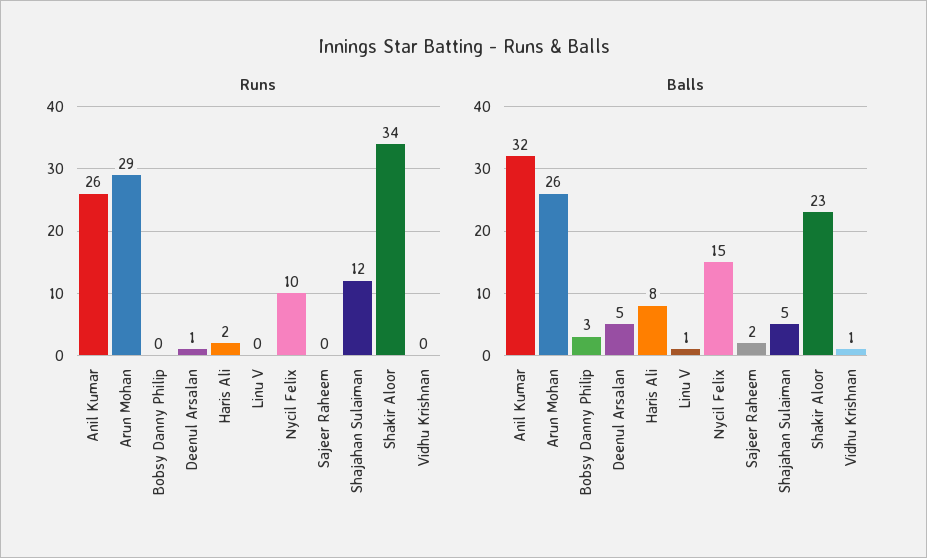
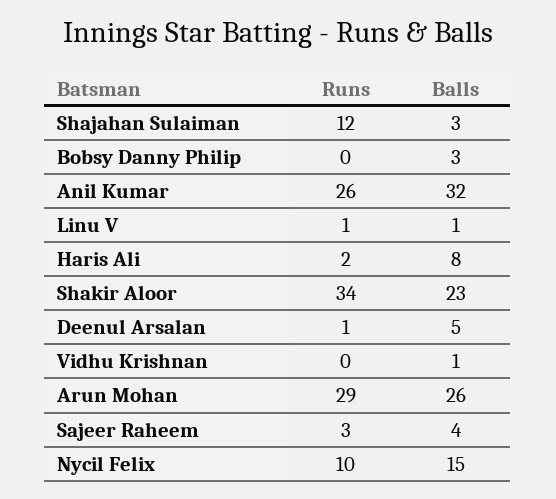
Runs, Linu V: 0 -> 1
Runs, Sajeer Raheem: 0 -> 3
Balls, Sajeer Raheem: 2 -> 4
Balls, Shajahan Sulaiman: 5 -> 3

